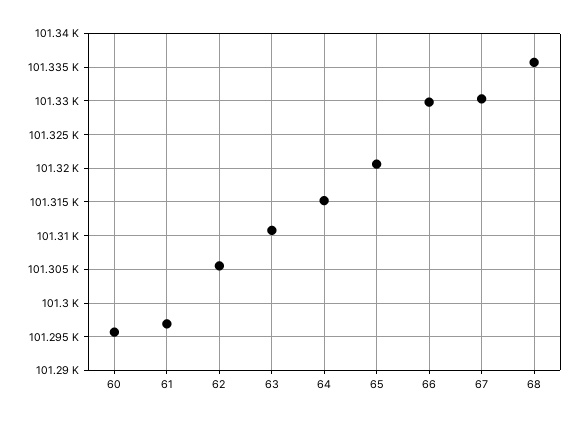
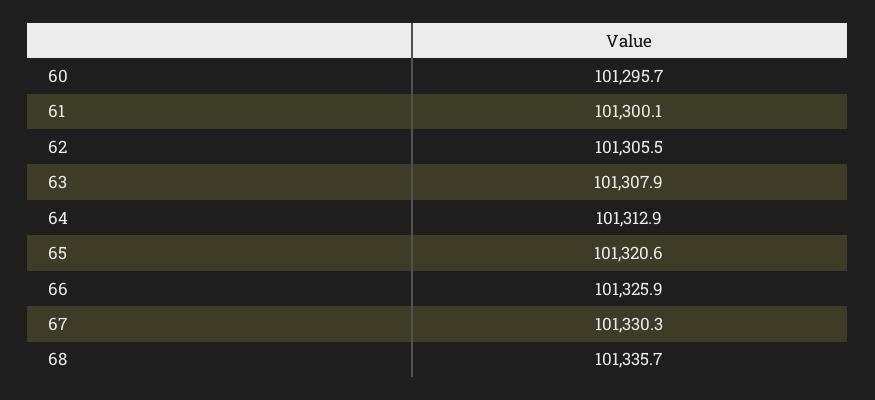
61: 101297 -> 101300.1
63: 101311 -> 101307.9
64: 101315 -> 101312.9
66: 101330 -> 101325.9

